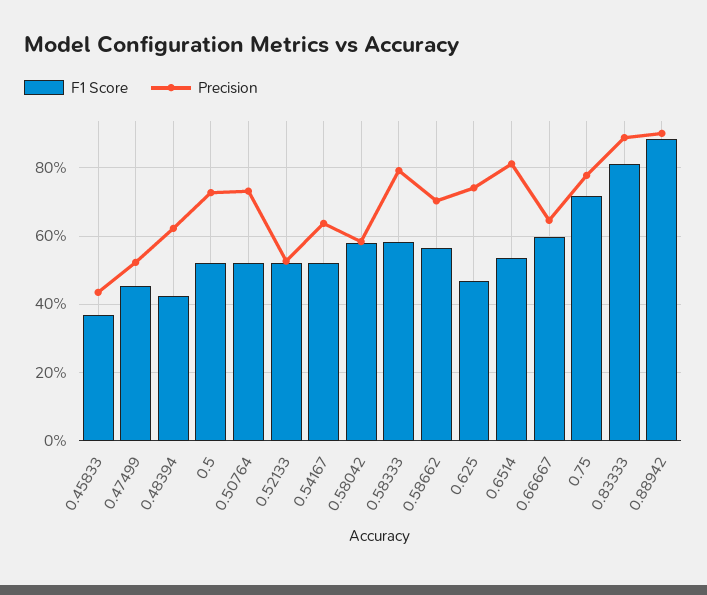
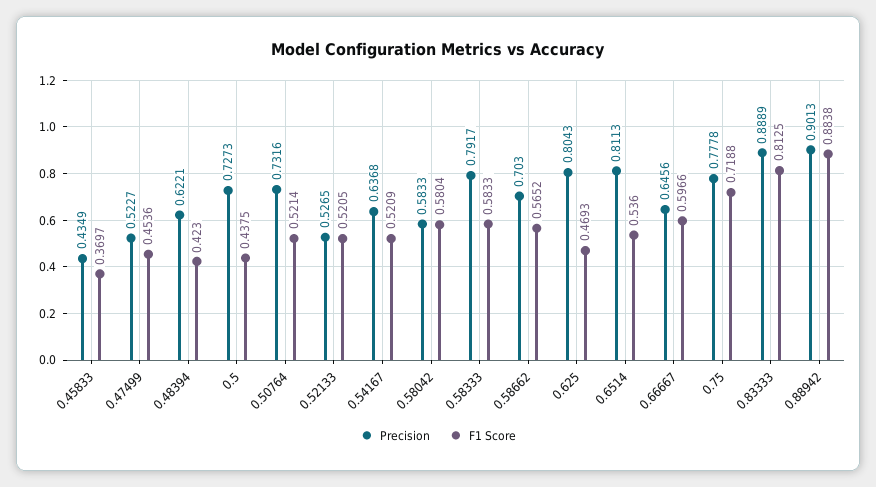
F1 Score, 0.5: 0.52 -> 0.4375
Precision, 0.625: 0.74 -> 0.8043

